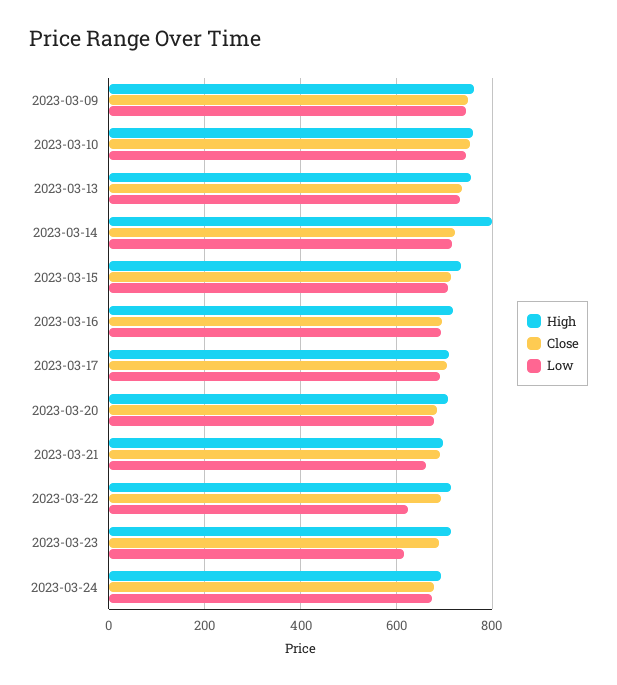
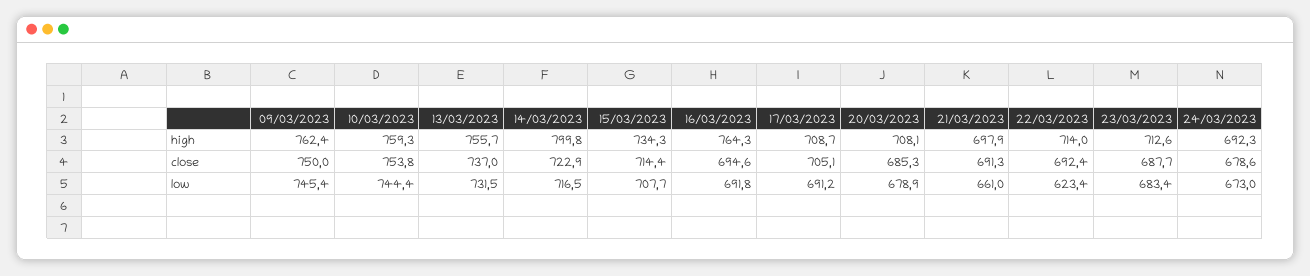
High, 2023-03-16: 720 -> 764.3
Low, 2023-03-23: 620 -> 683.4

